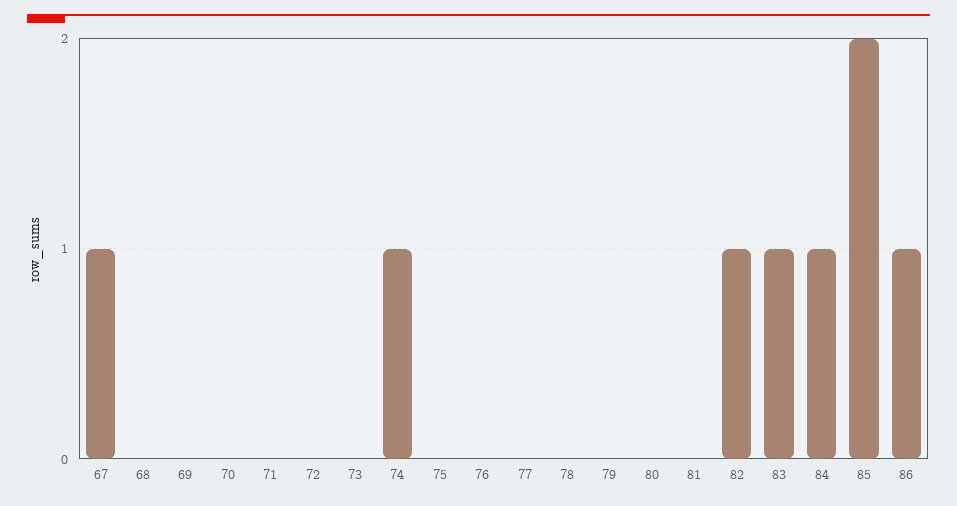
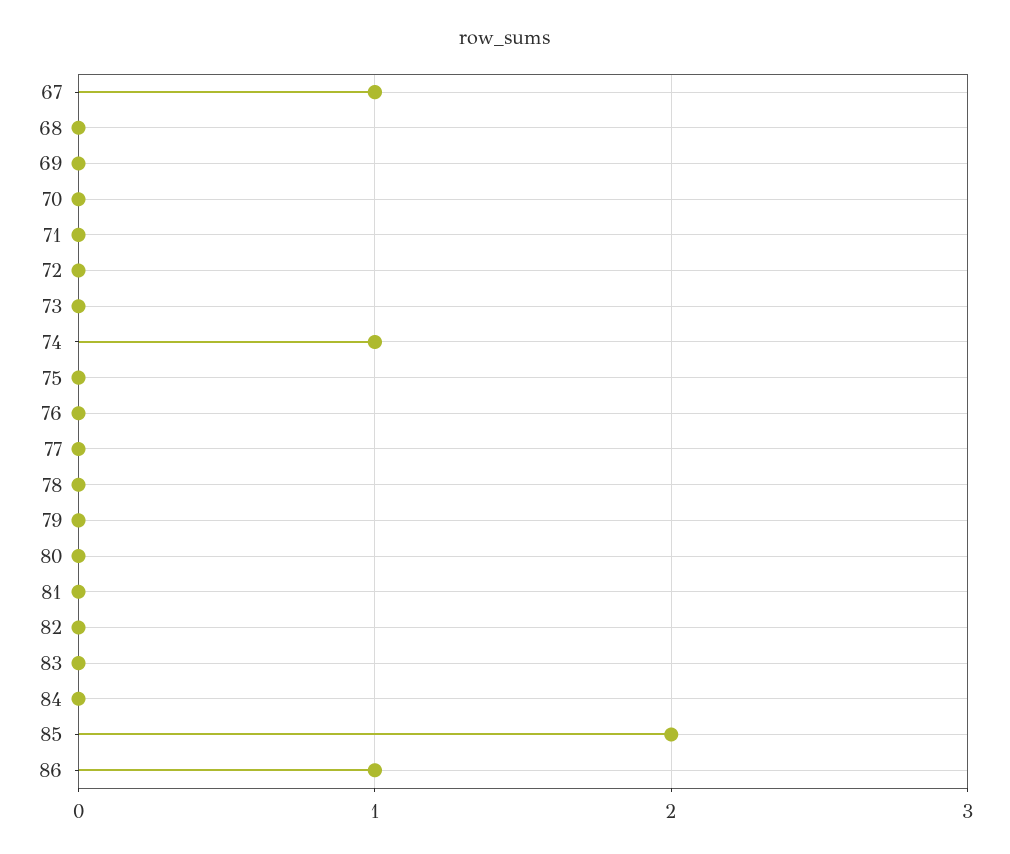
82: 1 -> 0
83: 1 -> 0
84: 1 -> 0

